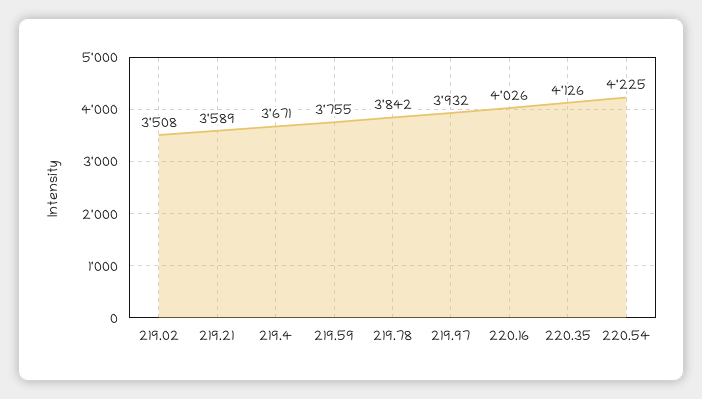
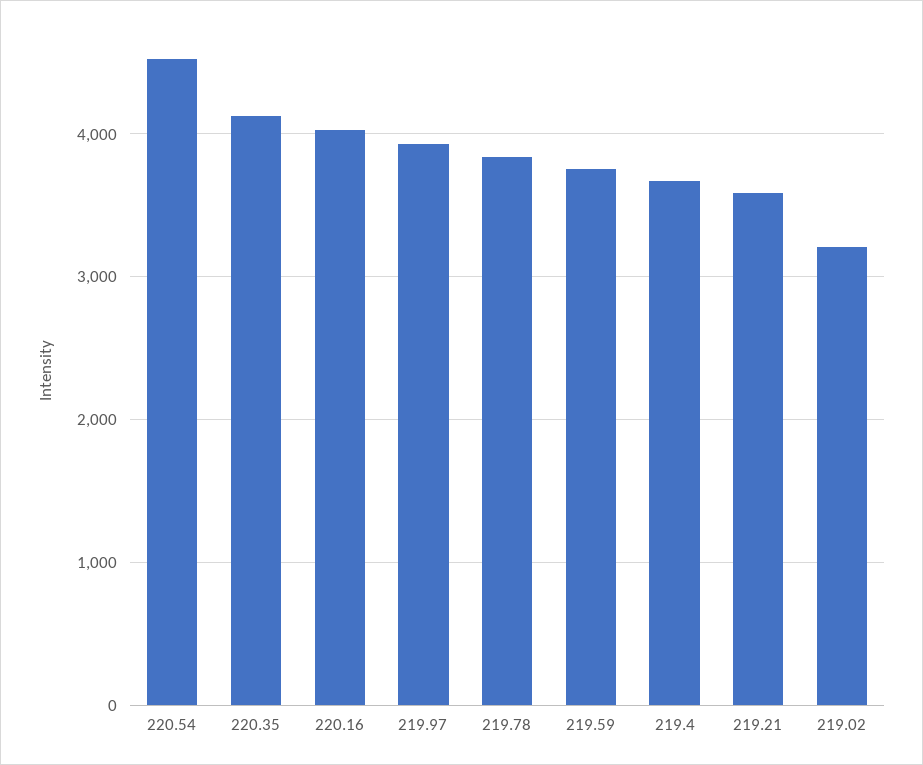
219.02: 3508 -> 3200
220.54: 4225 -> 4500

